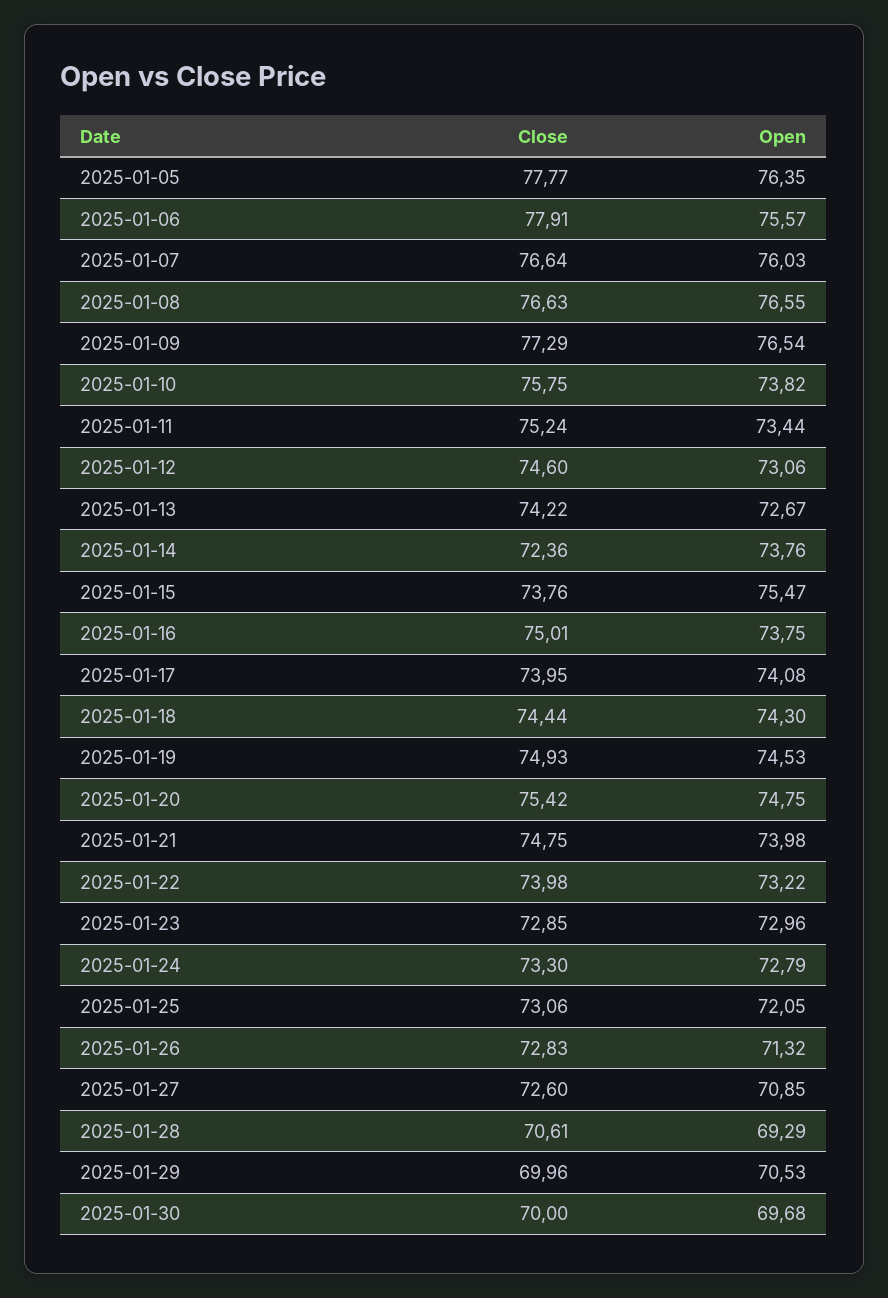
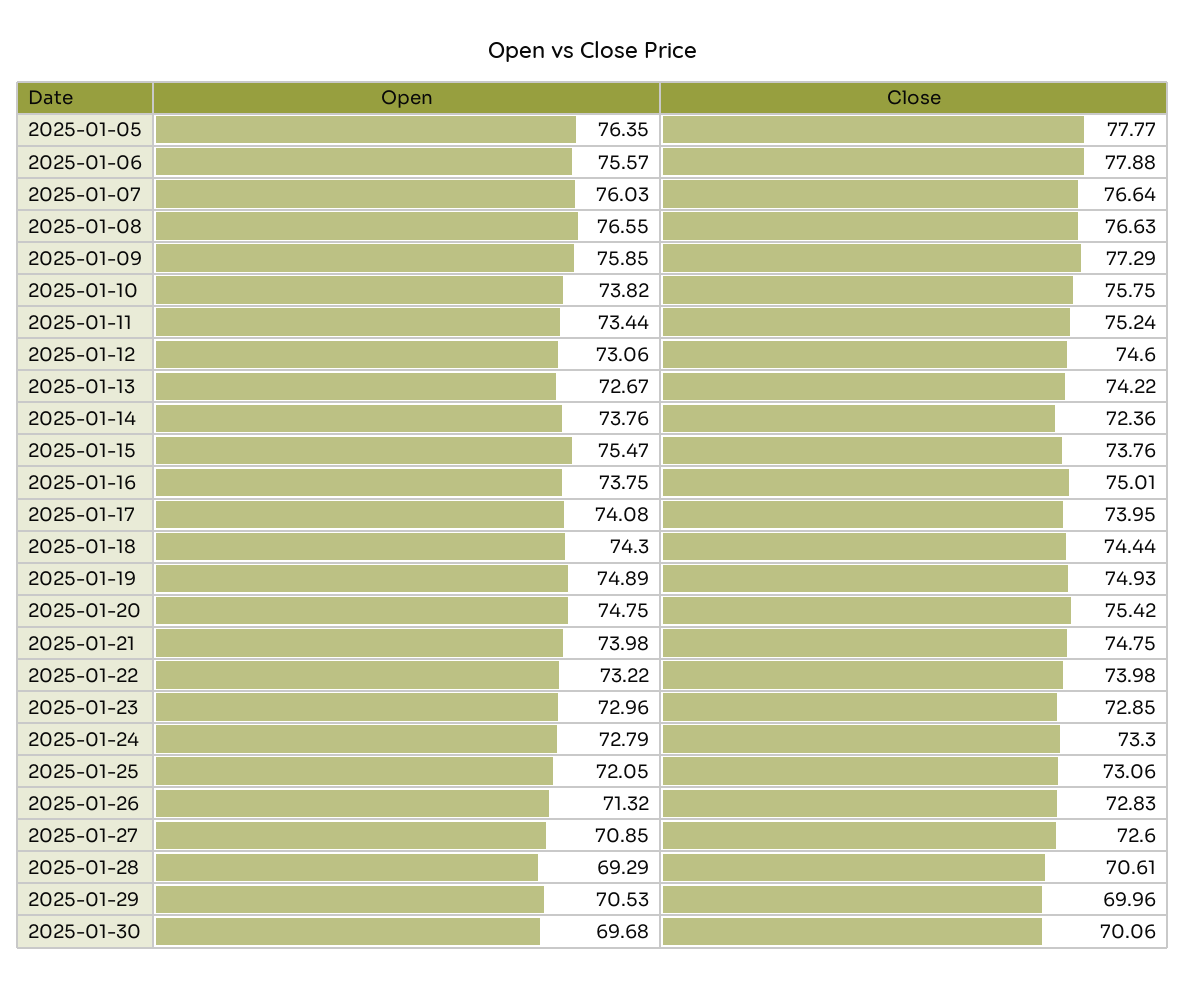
Close, 2025-01-06: 77.91 -> 77.88
Open, 2025-01-09: 76.54 -> 75.85
Open, 2025-01-19: 74.53 -> 74.89
Close, 2025-01-30: 70 -> 70.06

